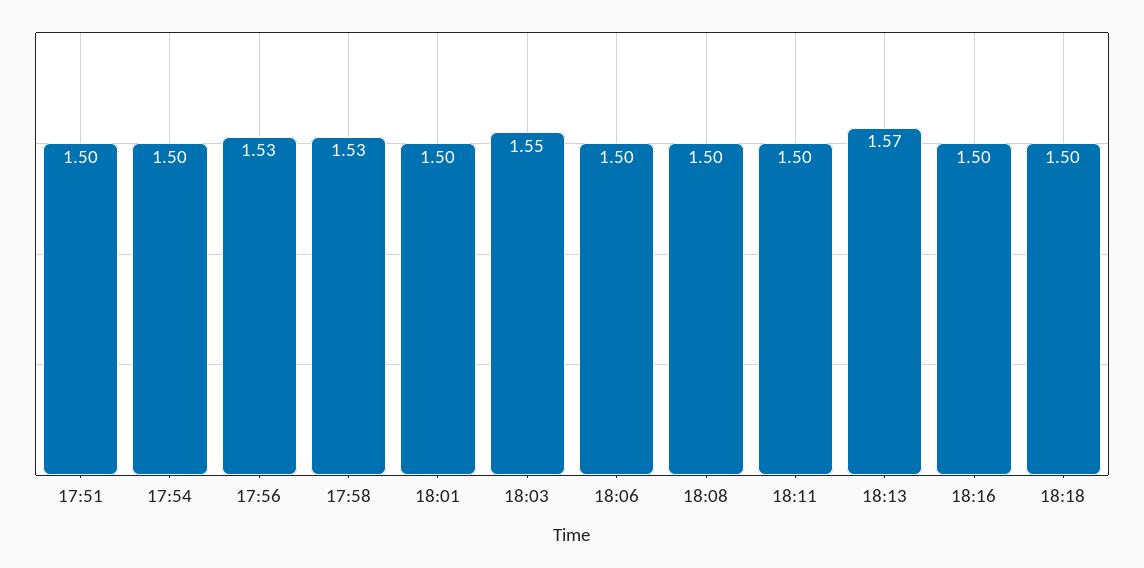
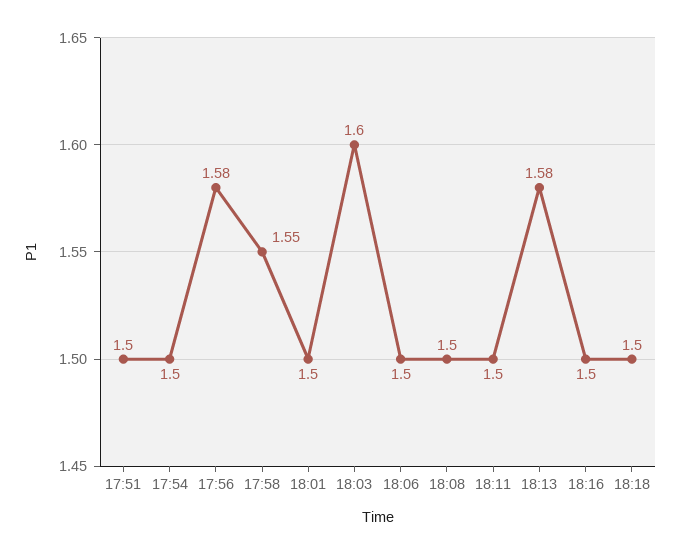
17:56: 1.53 -> 1.58
17:58: 1.53 -> 1.55
18:03: 1.55 -> 1.6
18:13: 1.57 -> 1.58

